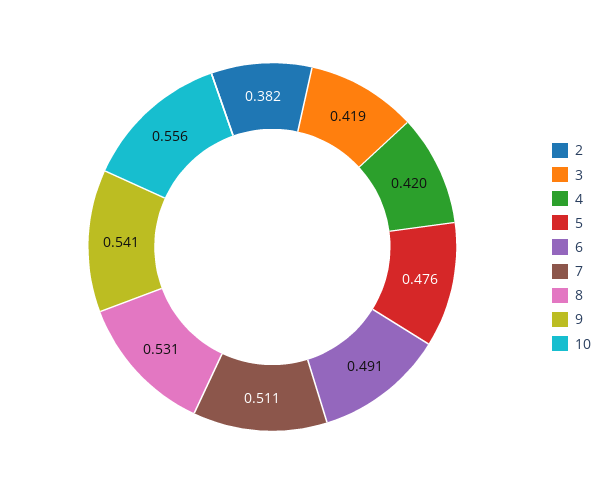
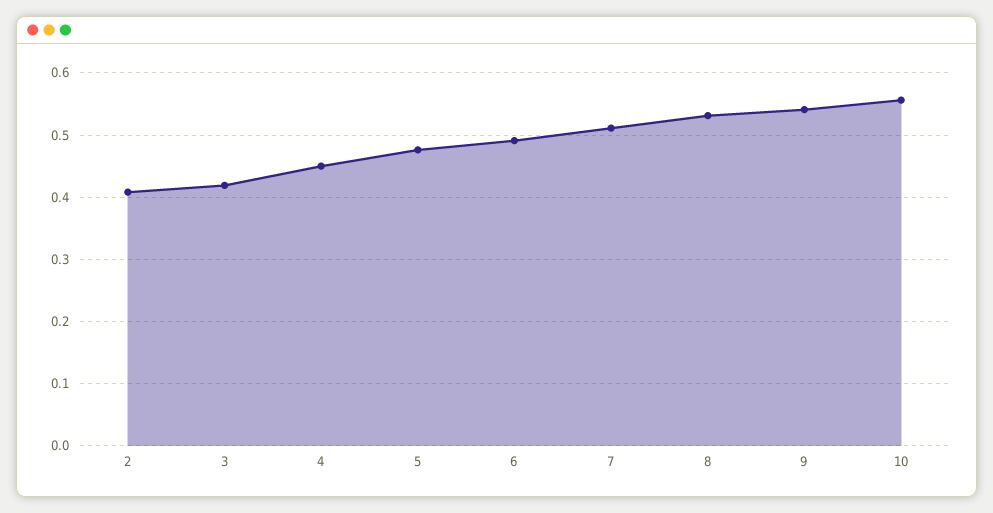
2: 0.382 -> 0.41
4: 0.42 -> 0.45

